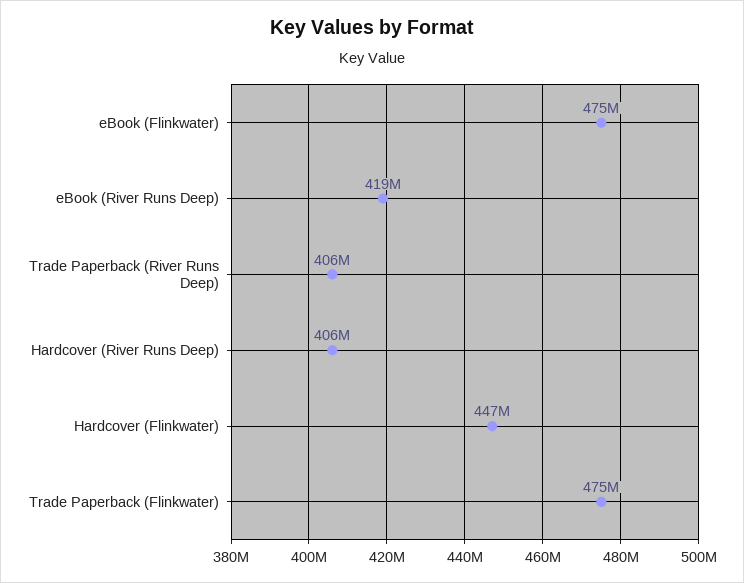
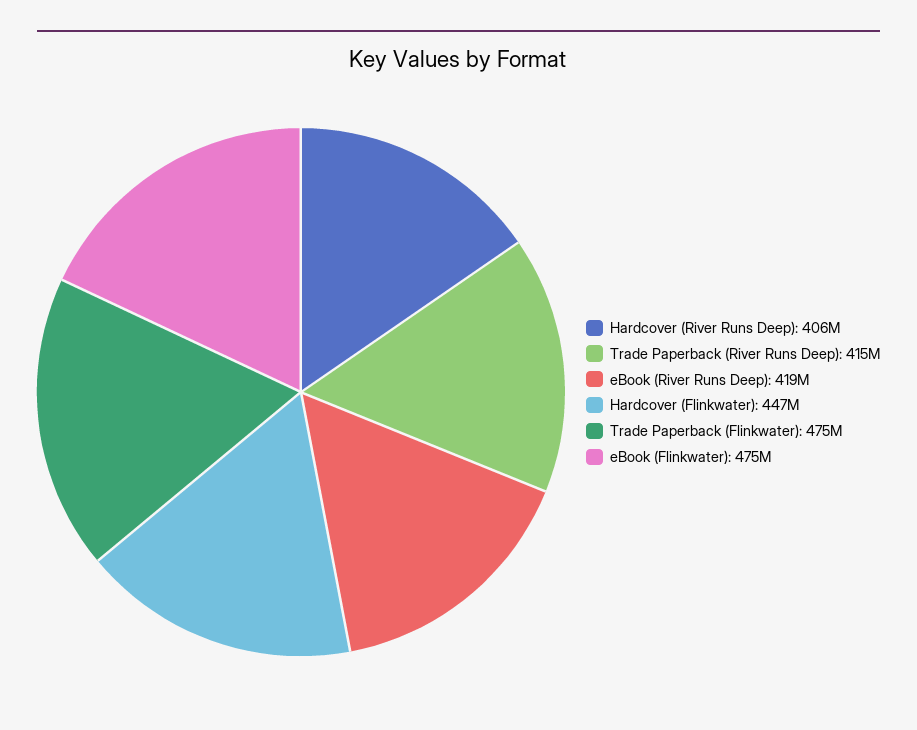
Trade Paperback (River Runs Deep): 406000000 -> 415000000

